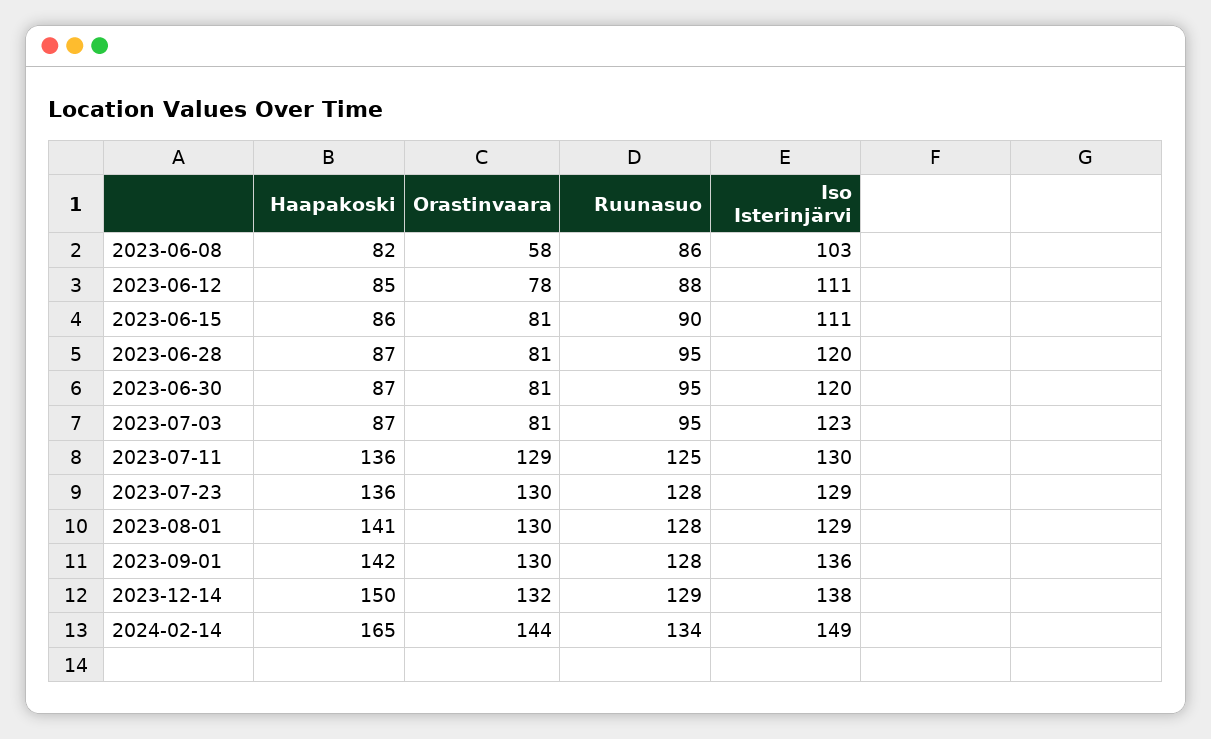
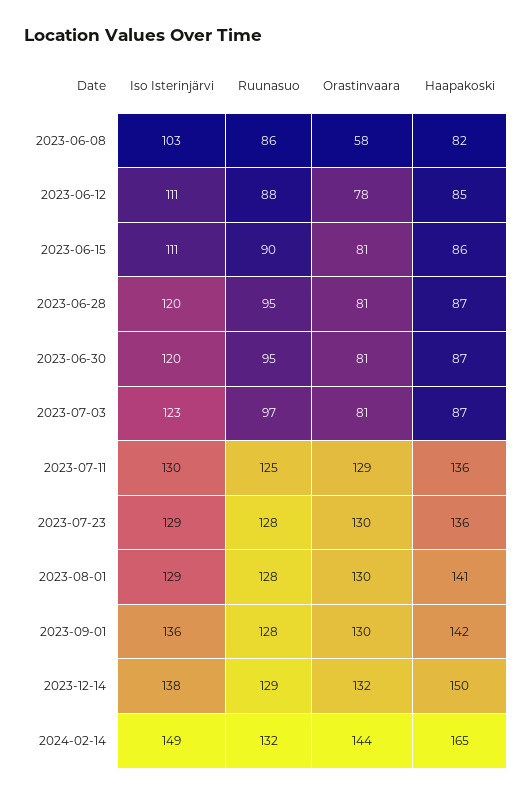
Ruunasuo, 2023-07-03: 95 -> 97
Ruunasuo, 2024-02-14: 134 -> 132

